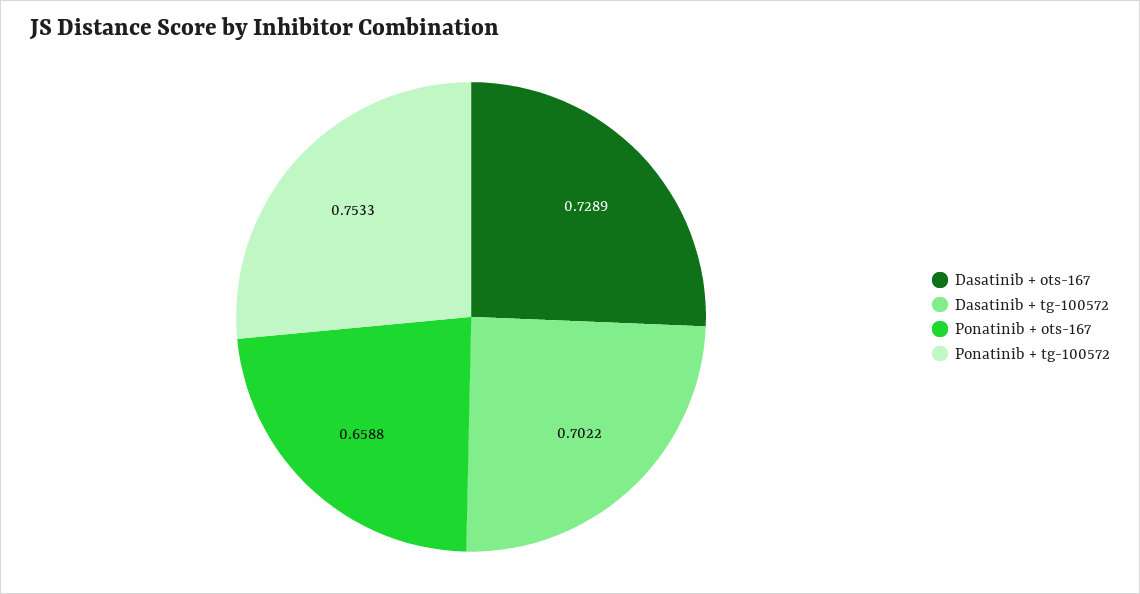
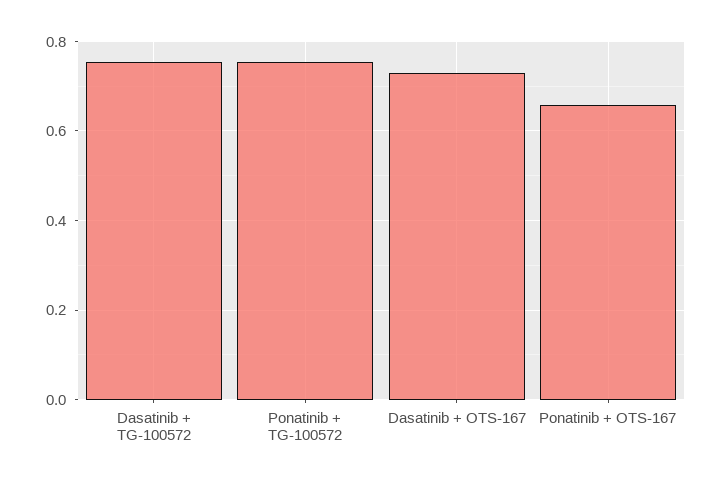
Dasatinib + tg-100572: 0.7022 -> 0.76

